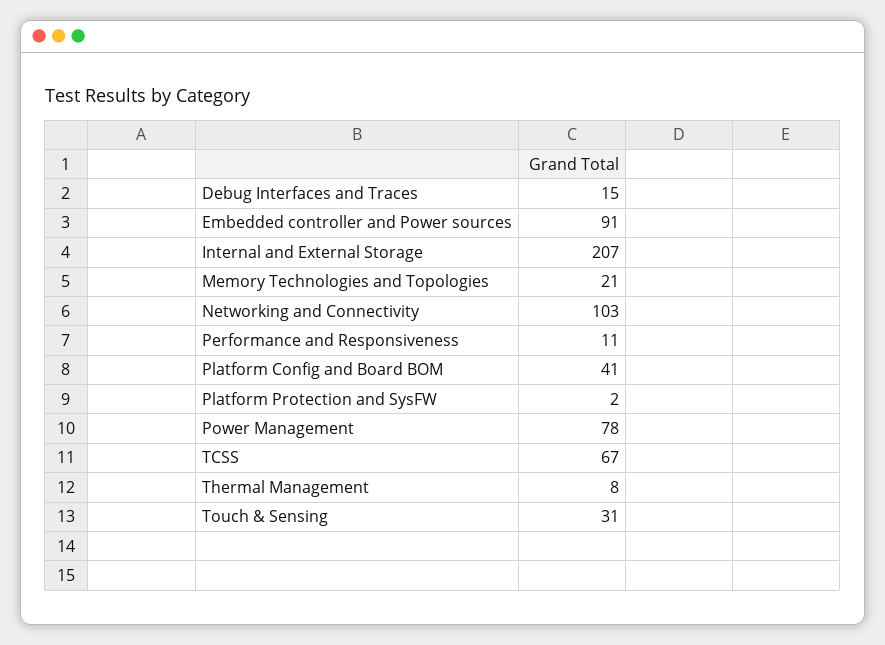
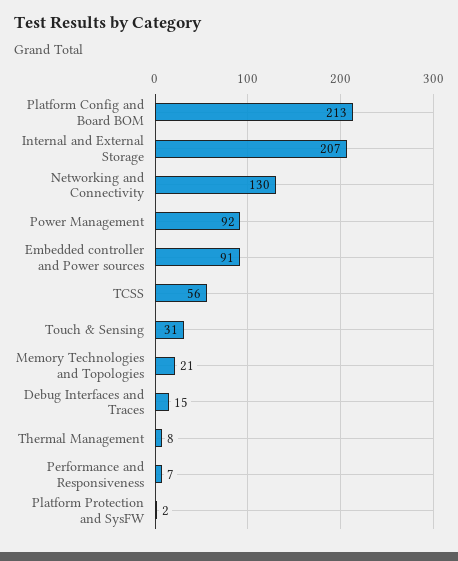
Networking and Connectivity: 103 -> 130
Performance and Responsiveness: 11 -> 7
Platform Config and Board BOM: 41 -> 213
Power Management: 78 -> 92
TCSS: 67 -> 56

